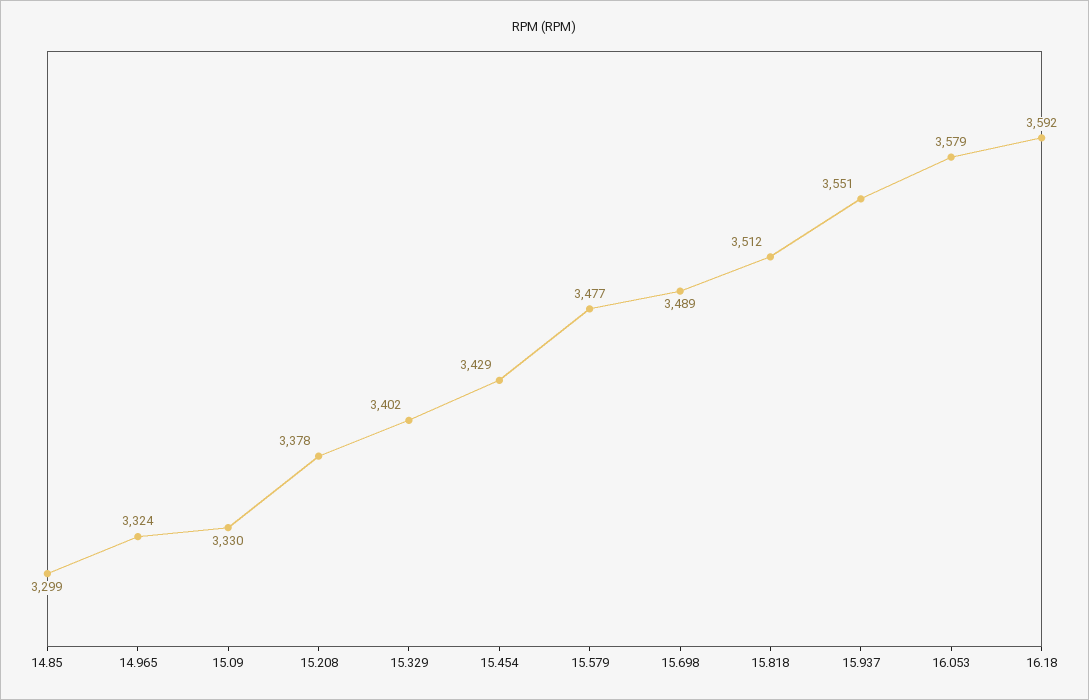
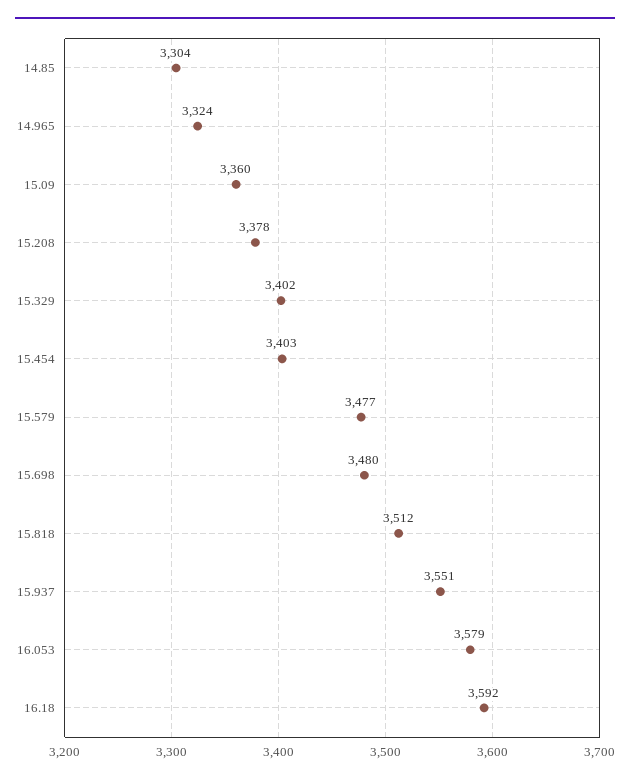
14.85: 3299 -> 3304
15.09: 3330 -> 3360
15.454: 3429 -> 3403
15.698: 3489 -> 3480

